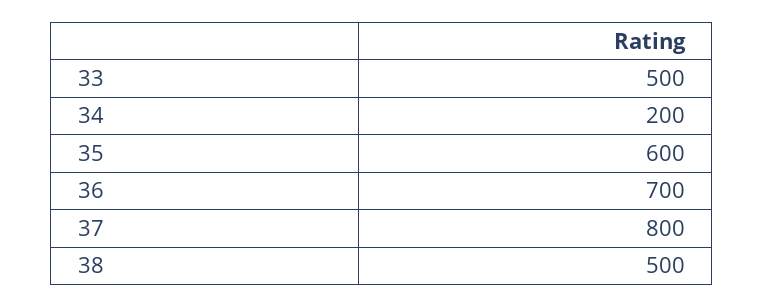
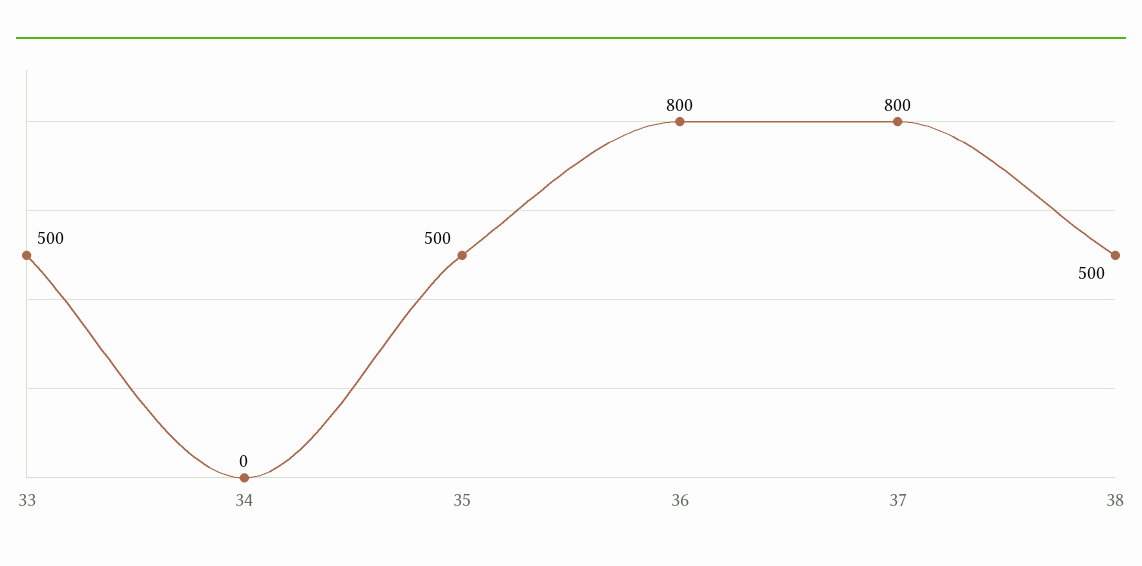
34: 200 -> 0
35: 600 -> 500
36: 700 -> 800

